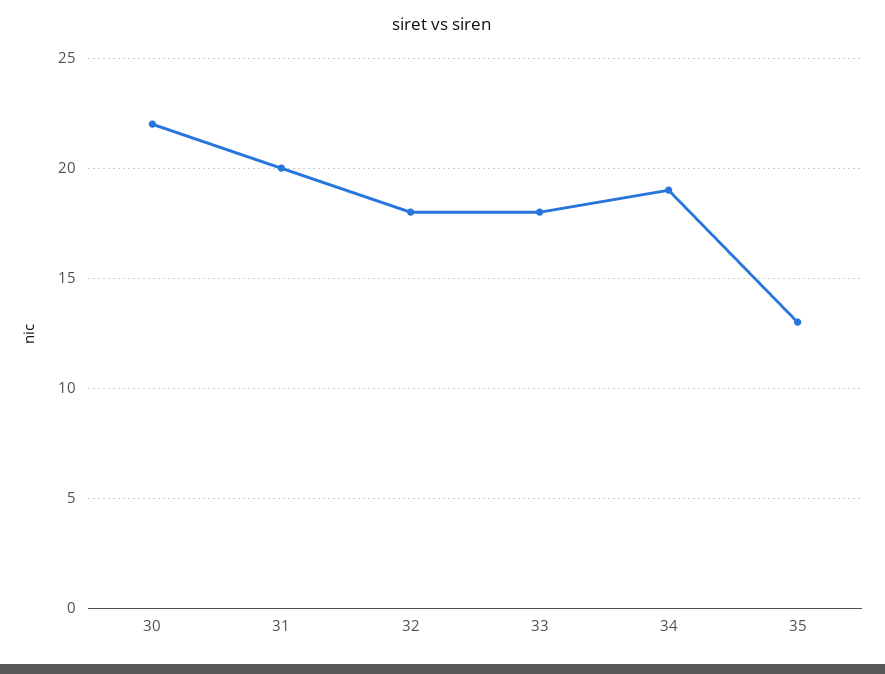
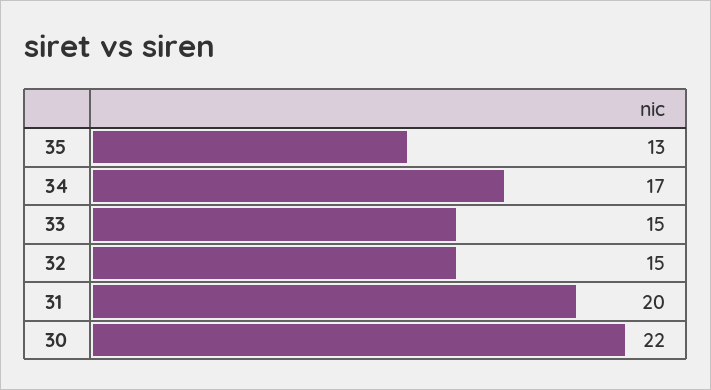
32: 18 -> 15
33: 18 -> 15
34: 19 -> 17

